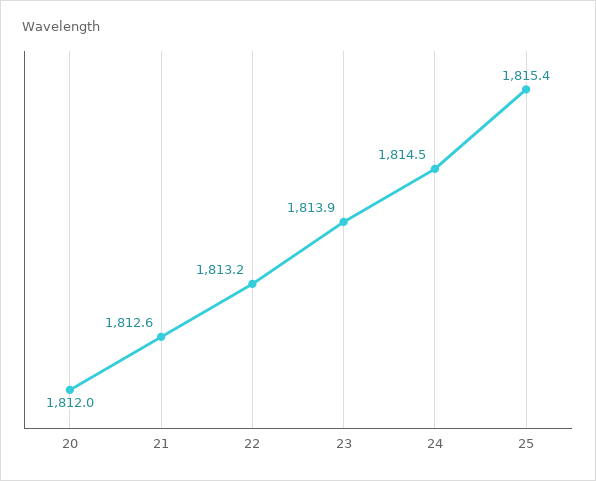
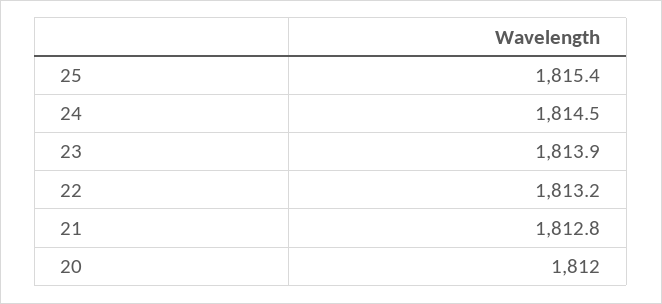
21: 1812.6 -> 1812.8

